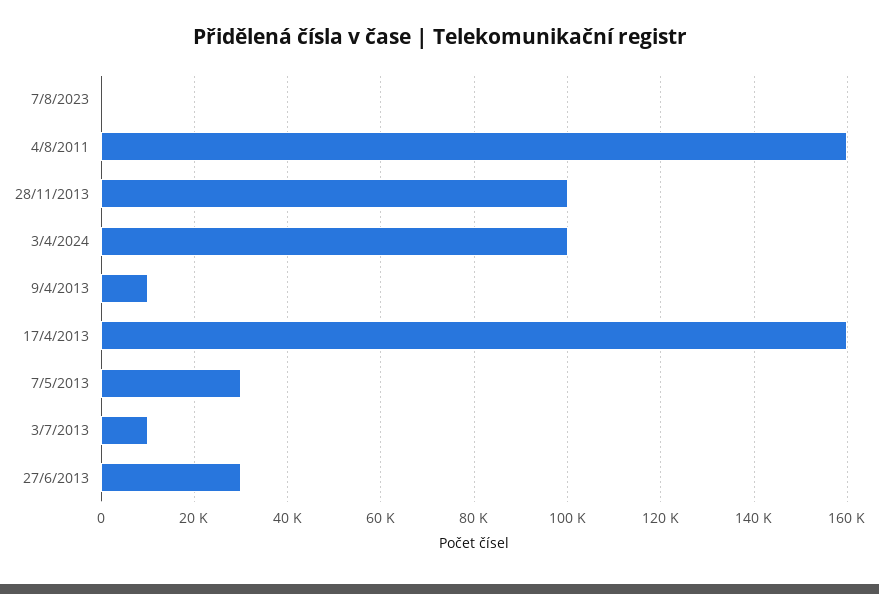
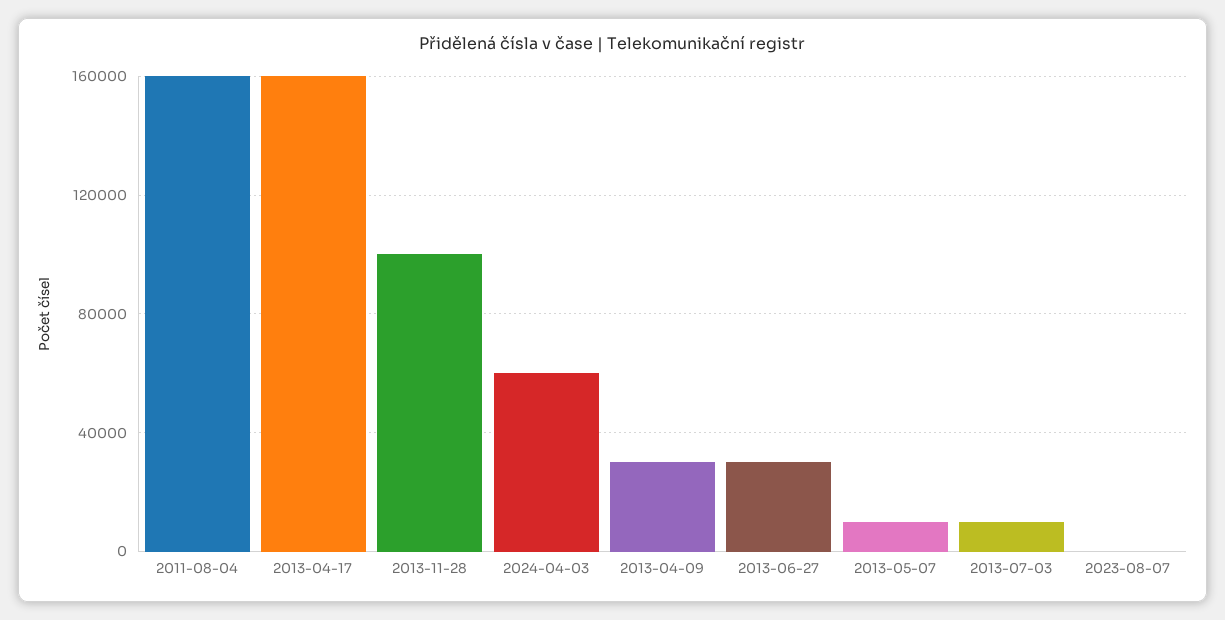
3/4/2024: 100000 -> 60000
9/4/2013: 10000 -> 30000
7/5/2013: 30000 -> 10000

